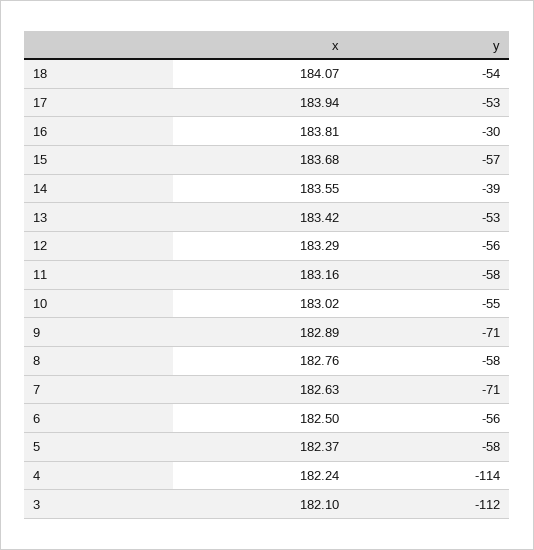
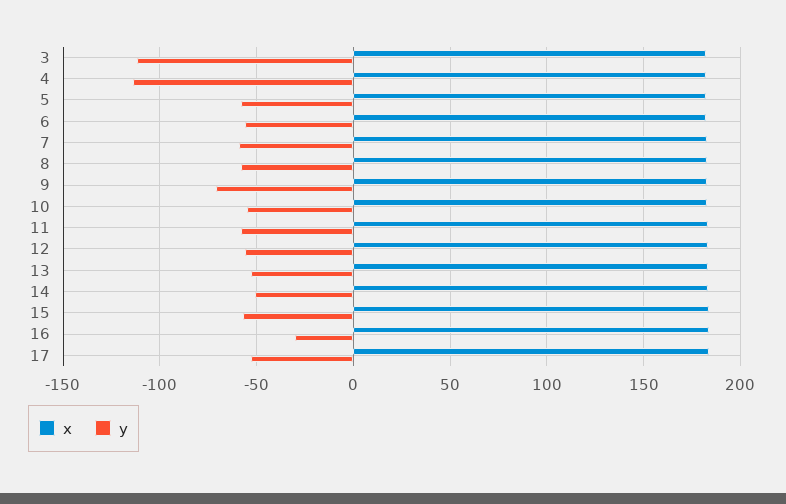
x, 18: 184.07 -> none
y, 18: -54 -> none
y, 14: -39 -> -50
y, 7: -71 -> -60

